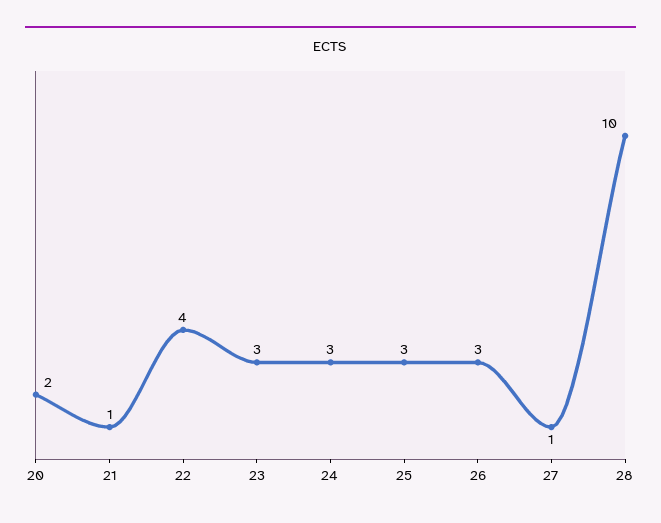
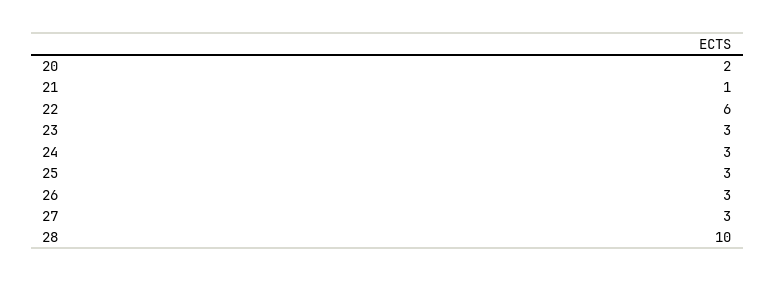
22: 4 -> 6
27: 1 -> 3

